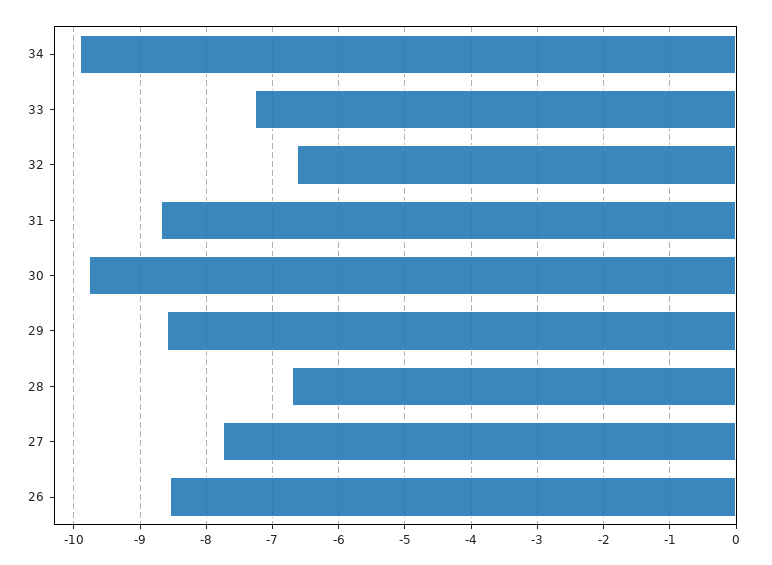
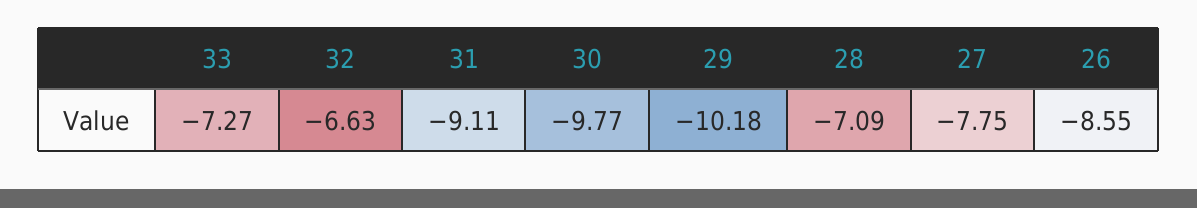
34: -9.9 -> none
31: -8.7 -> -9.11
29: -8.6 -> -10.18
28: -6.7 -> -7.09

